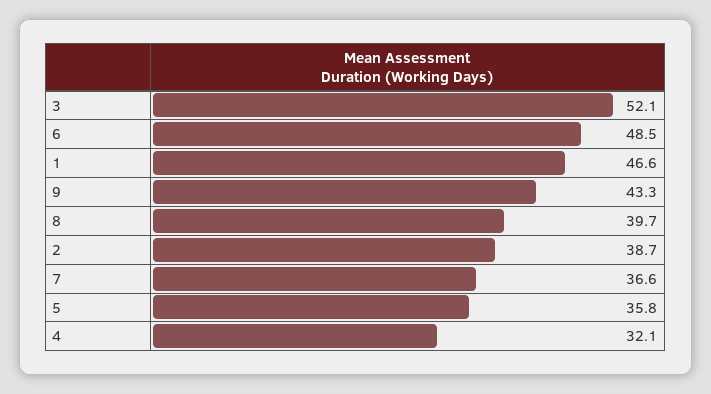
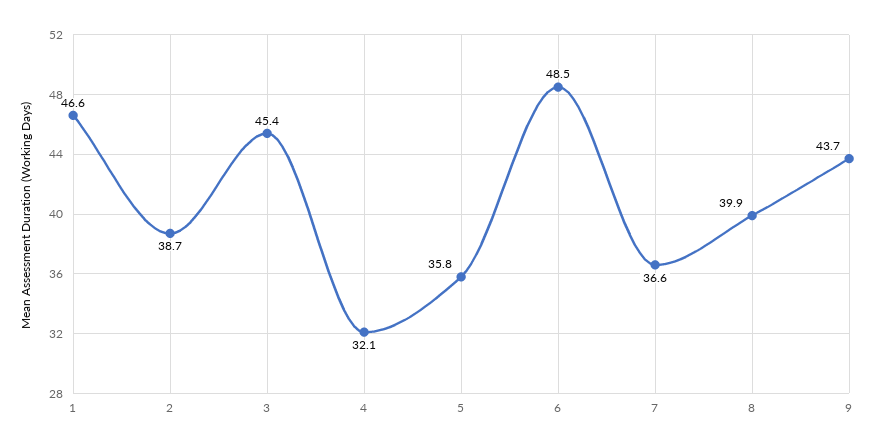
3: 52.1 -> 45.4
9: 43.3 -> 43.7
8: 39.7 -> 39.9

